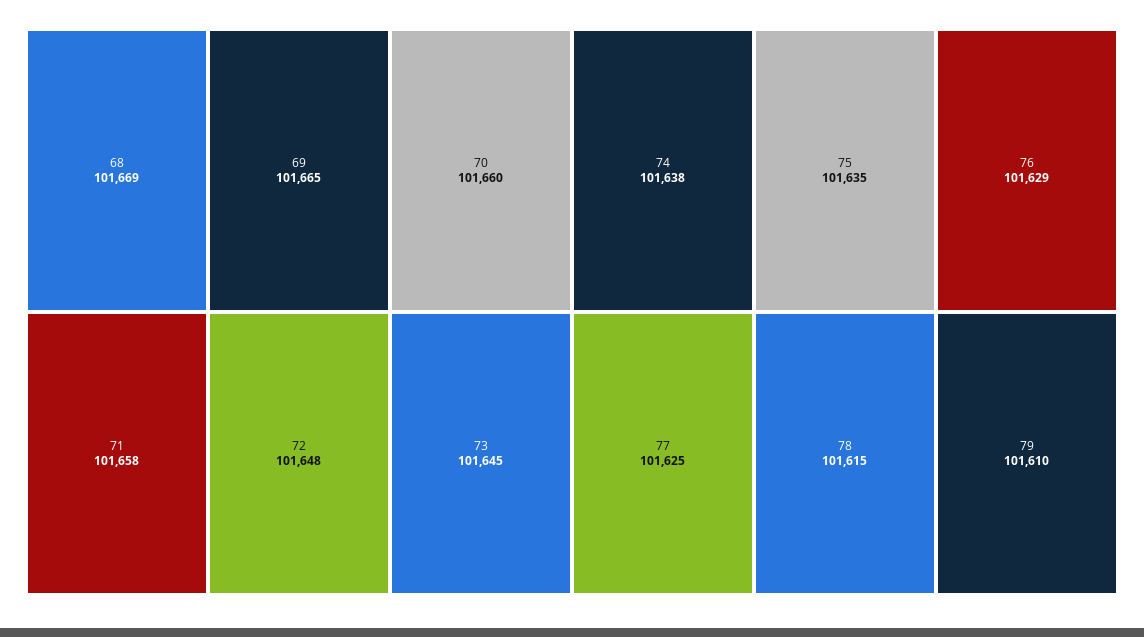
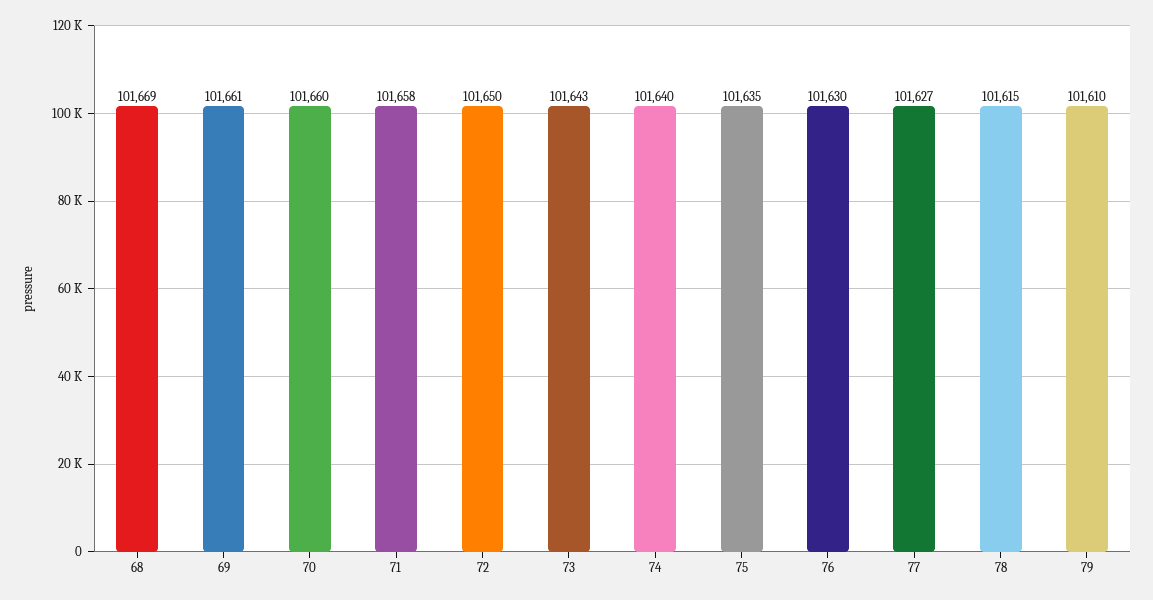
69: 101665 -> 101661
72: 101648 -> 101650
73: 101645 -> 101643
74: 101638 -> 101640
76: 101629 -> 101630
77: 101625 -> 101627

